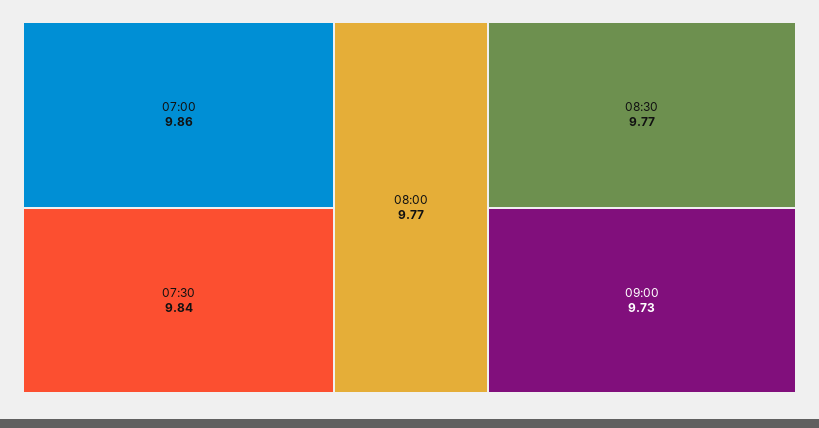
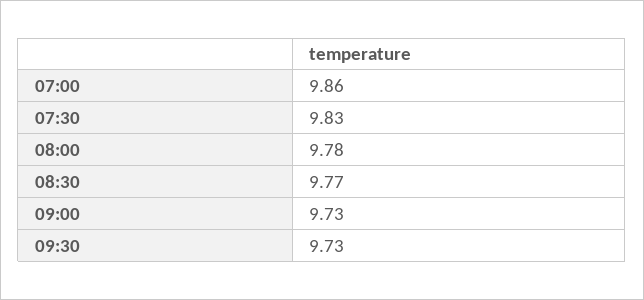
07:30: 9.84 -> 9.83
08:00: 9.77 -> 9.78
09:30: none -> 9.73

